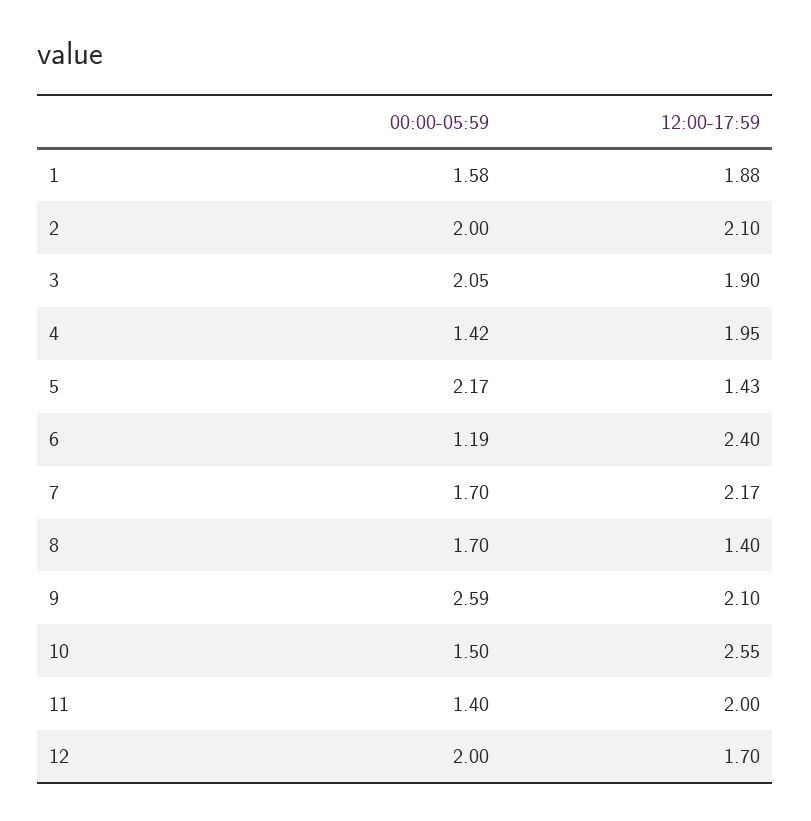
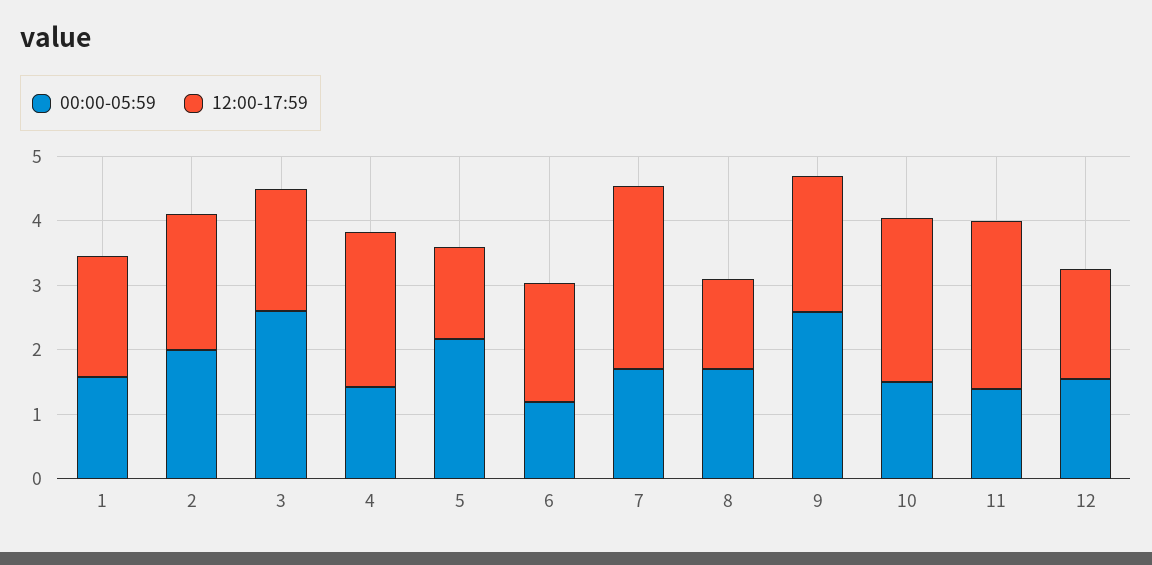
00:00-05:59, 3: 2.05 -> 2.6
12:00-17:59, 4: 1.95 -> 2.4
12:00-17:59, 6: 2.4 -> 1.8
12:00-17:59, 7: 2.17 -> 2.8
12:00-17:59, 11: 2 -> 2.6
00:00-05:59, 12: 2 -> 1.6

